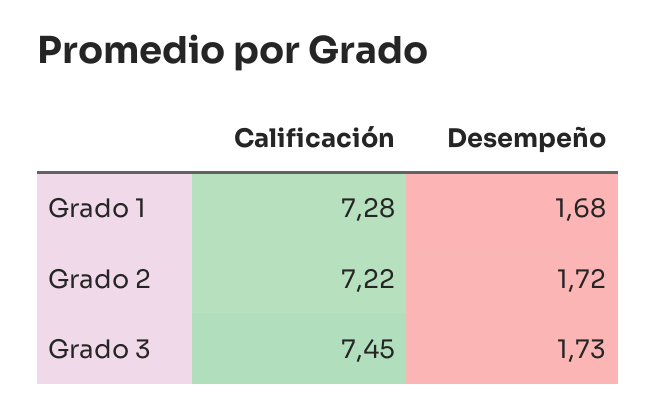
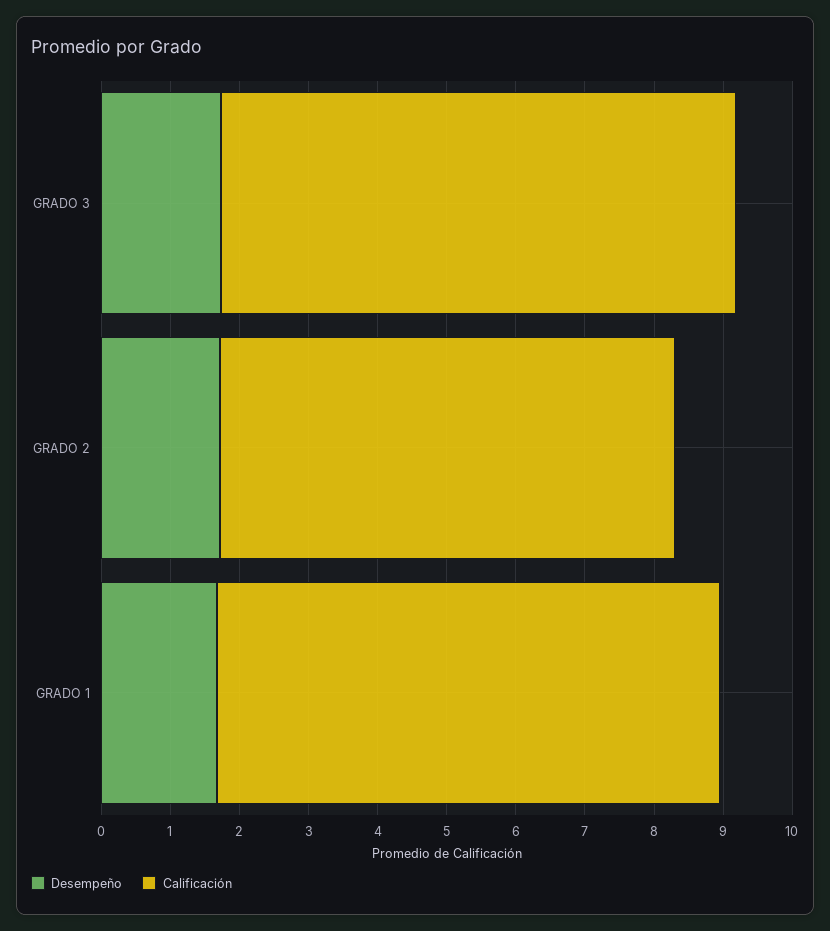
Calificación, Grado 2: 7.22 -> 6.6

